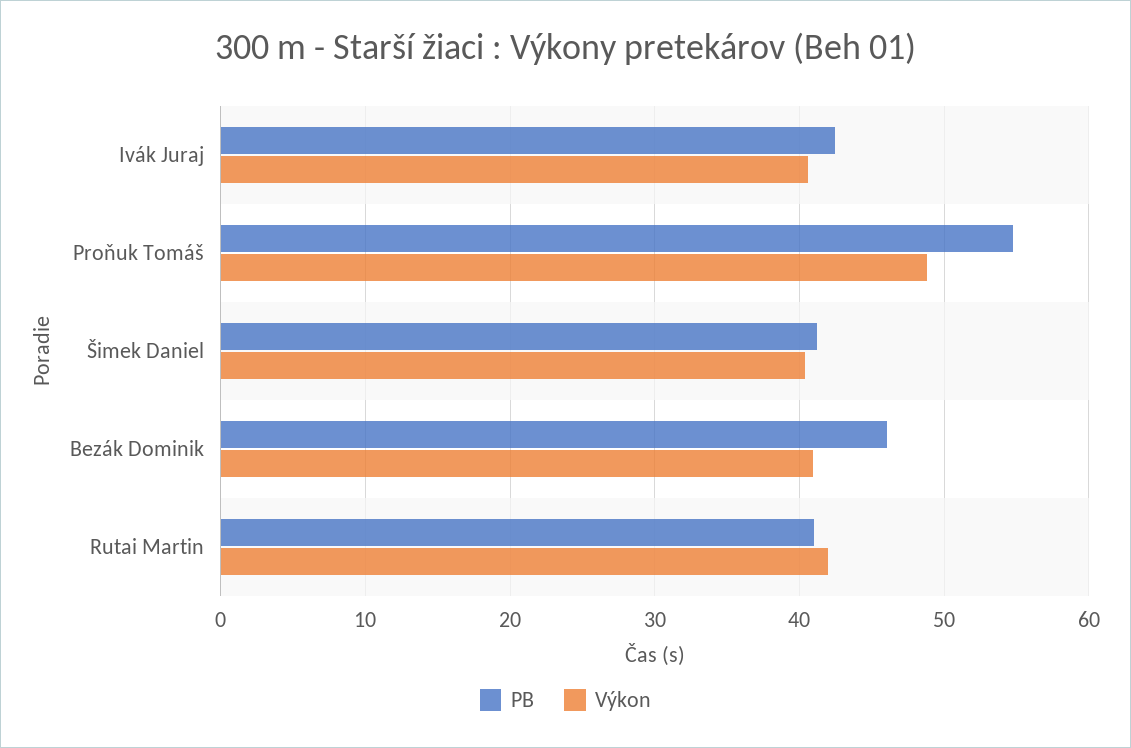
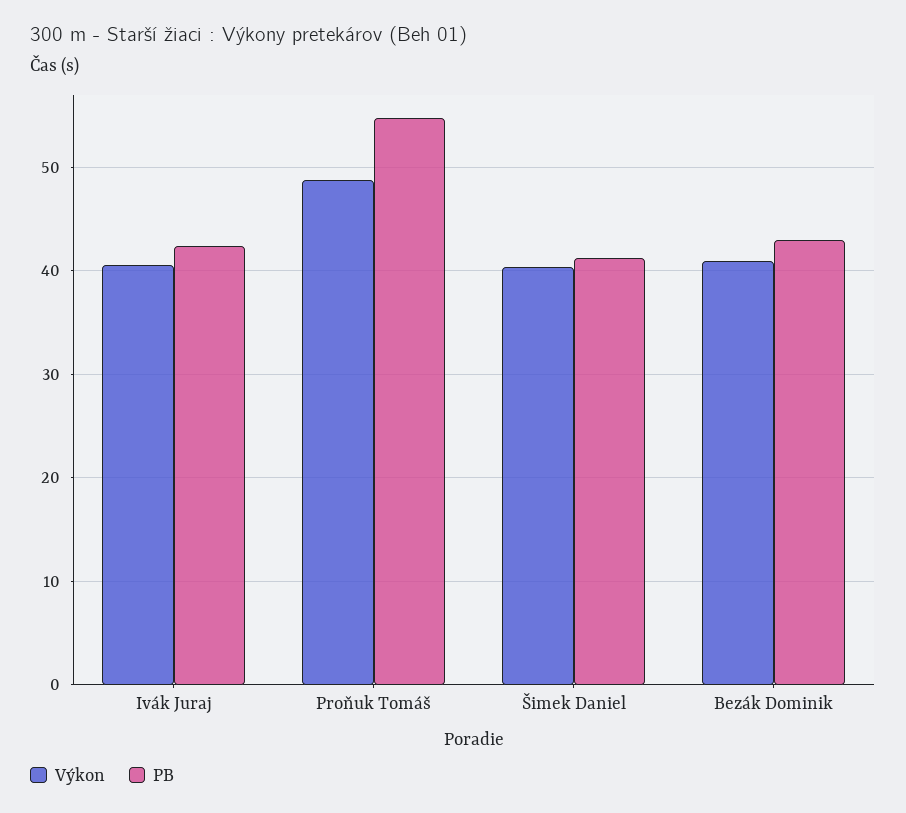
PB, Bezák Dominik: 46 -> 43
PB, Rutai Martin: 41 -> none
Výkon, Rutai Martin: 42 -> none

